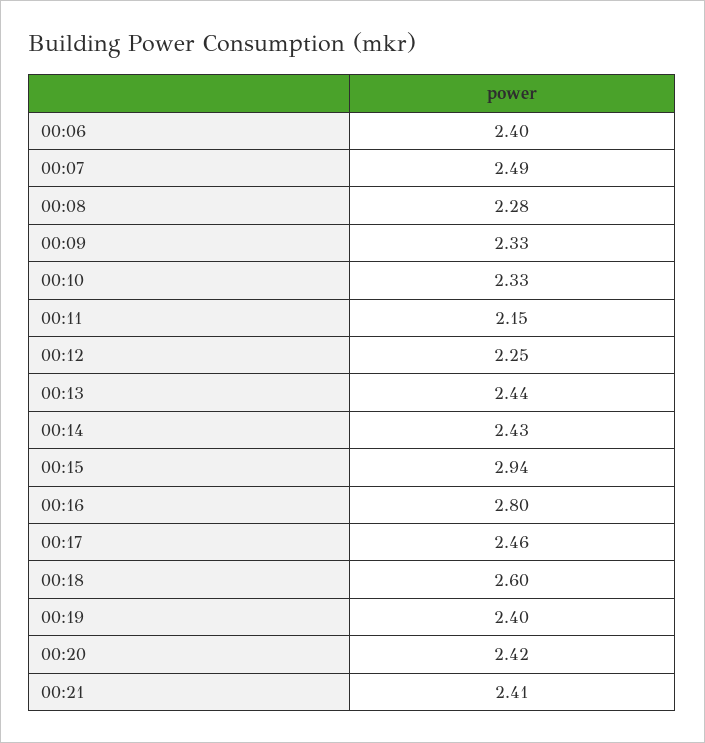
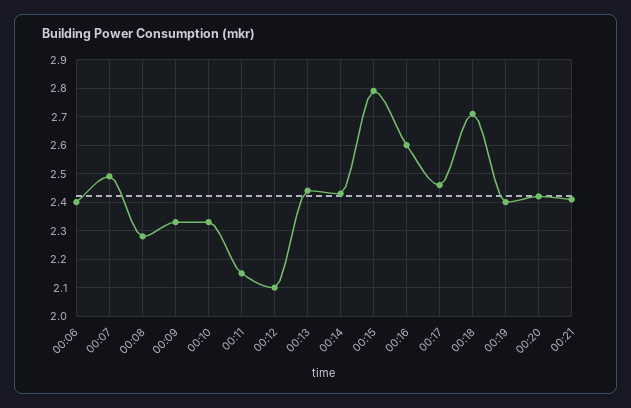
00:12: 2.25 -> 2.1
00:15: 2.94 -> 2.8
00:16: 2.8 -> 2.6
00:18: 2.6 -> 2.7

